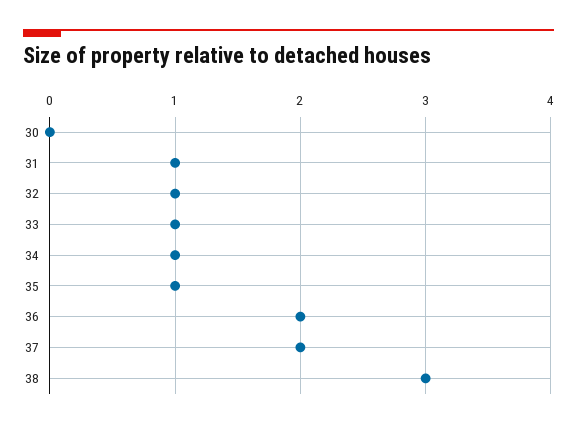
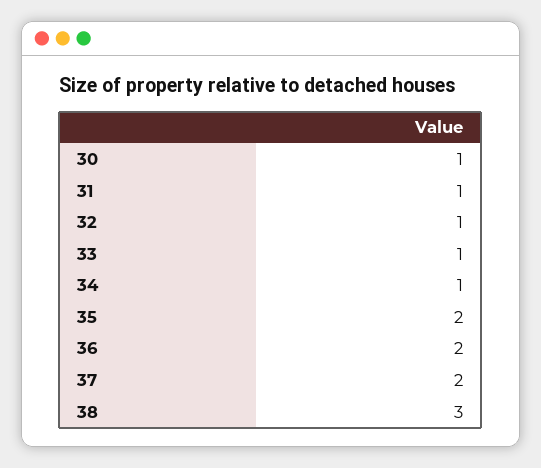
30: 0 -> 1
35: 1 -> 2

